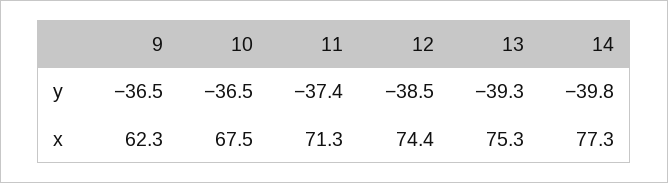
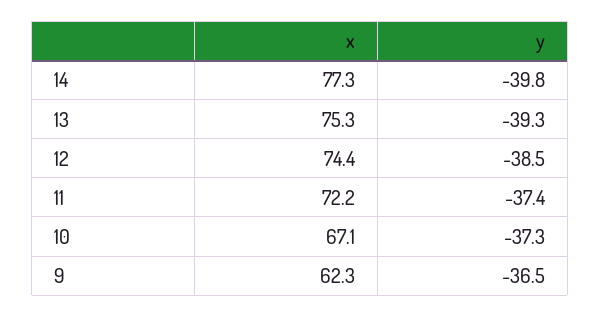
10, y: -36.5 -> -37.3
10, x: 67.5 -> 67.1
11, x: 71.3 -> 72.2

